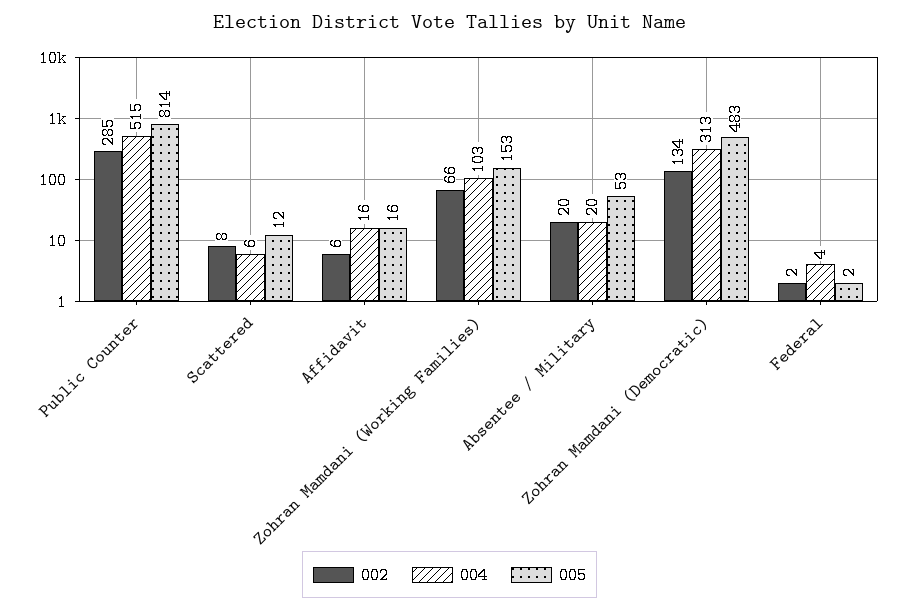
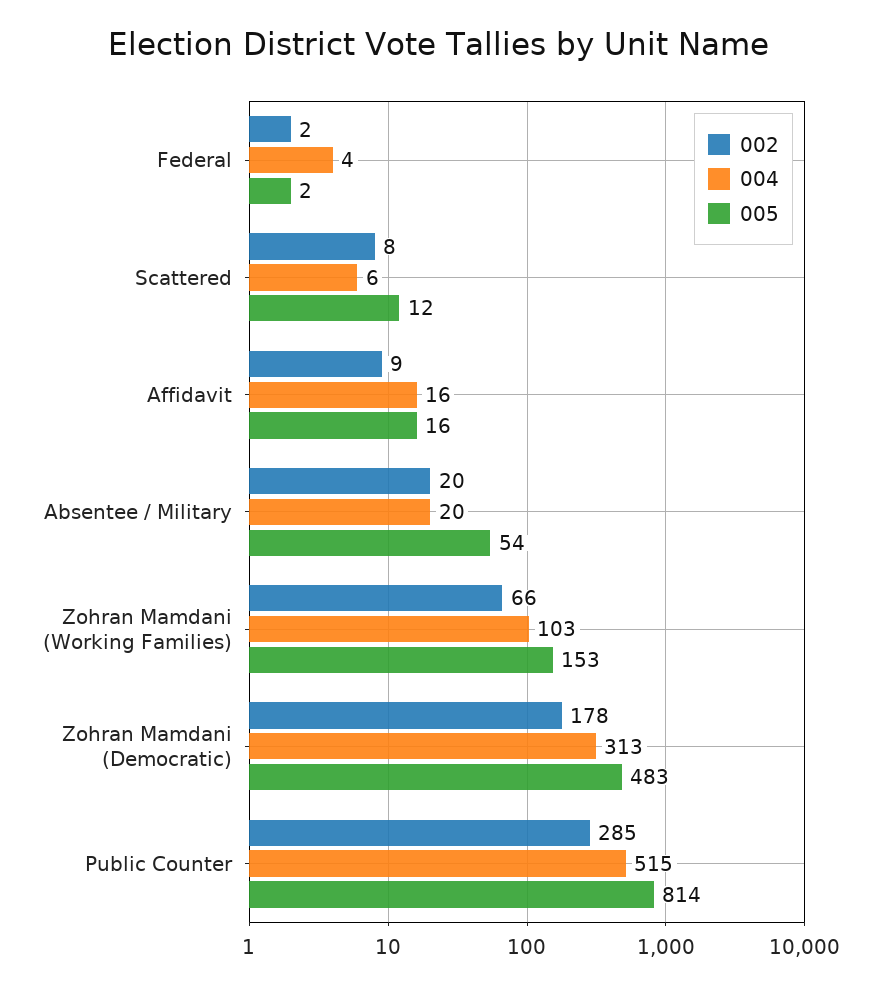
002, Affidavit: 6 -> 9
005, Absentee / Military: 53 -> 54
002, Zohran Mamdani (Democratic): 134 -> 178

